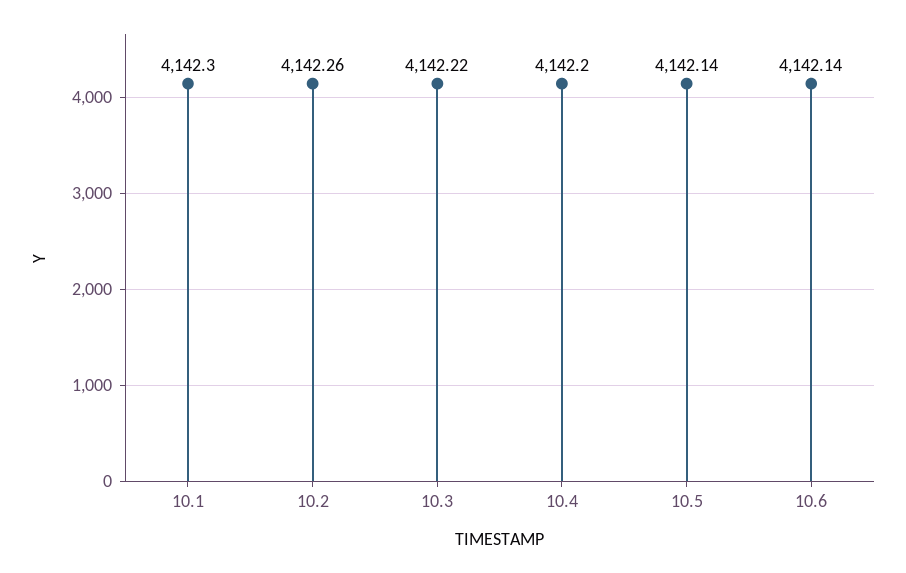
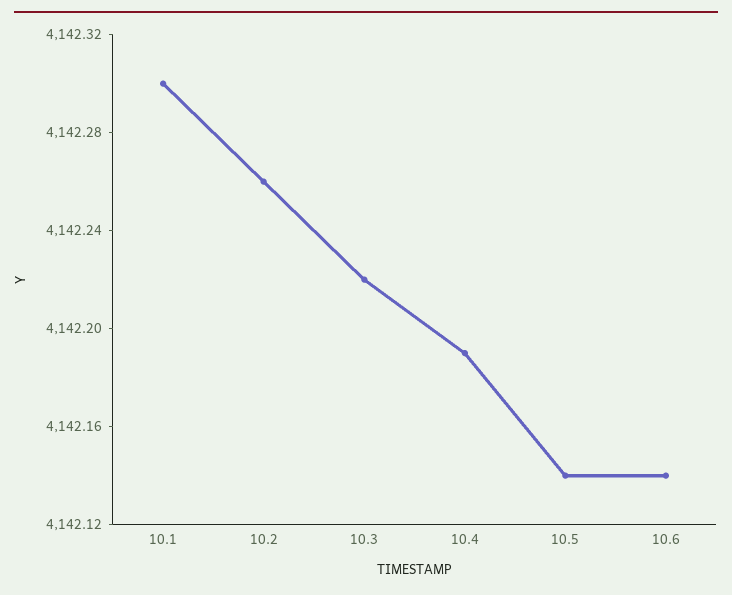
10.4: 4142.2 -> 4142.19

